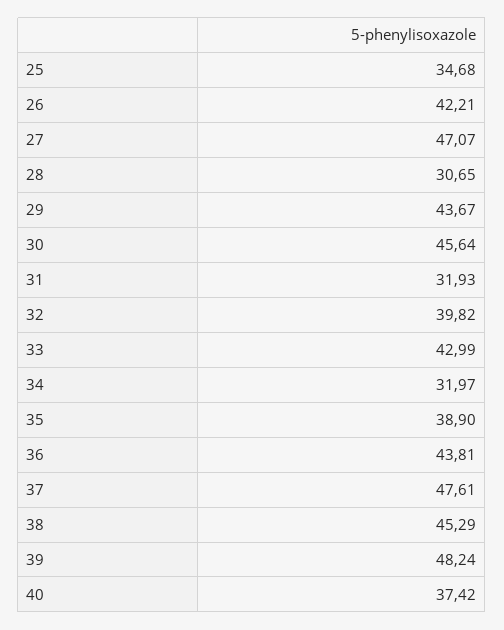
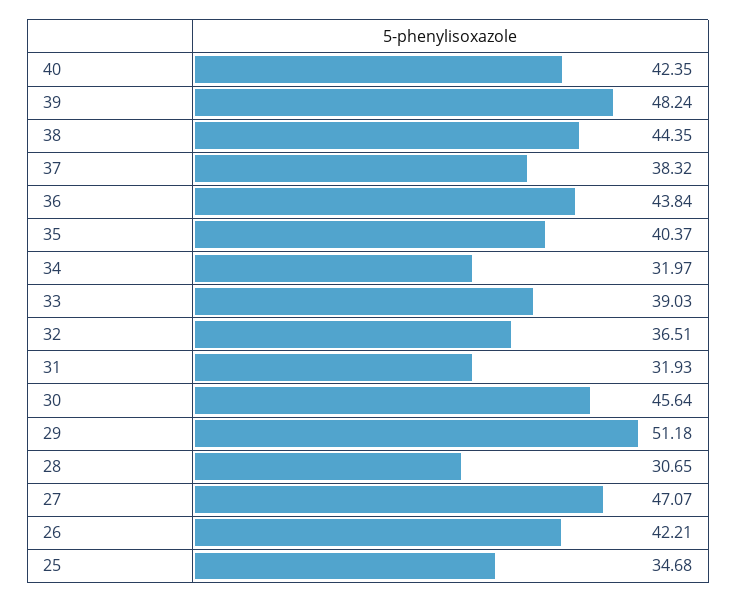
29: 43.67 -> 51.18
32: 39.82 -> 36.51
33: 42.99 -> 39.03
35: 38.9 -> 40.37
36: 43.81 -> 43.84
37: 47.61 -> 38.32
38: 45.29 -> 44.35
40: 37.42 -> 42.35

